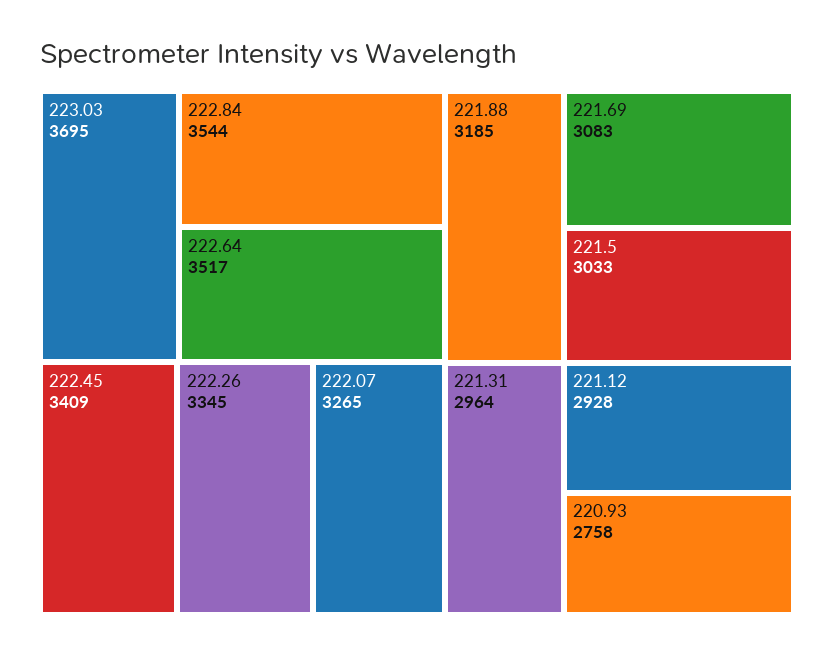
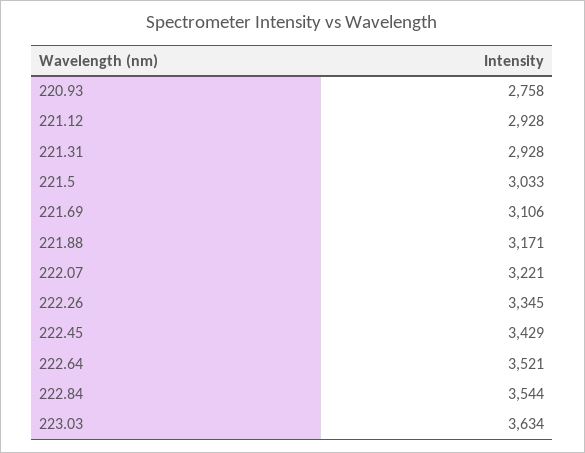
223.03: 3695 -> 3634
222.64: 3517 -> 3521
222.45: 3409 -> 3429
222.07: 3265 -> 3221
221.88: 3185 -> 3171
221.69: 3083 -> 3106
221.31: 2964 -> 2928

